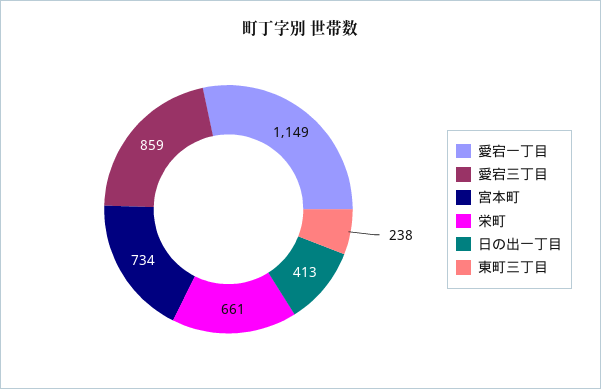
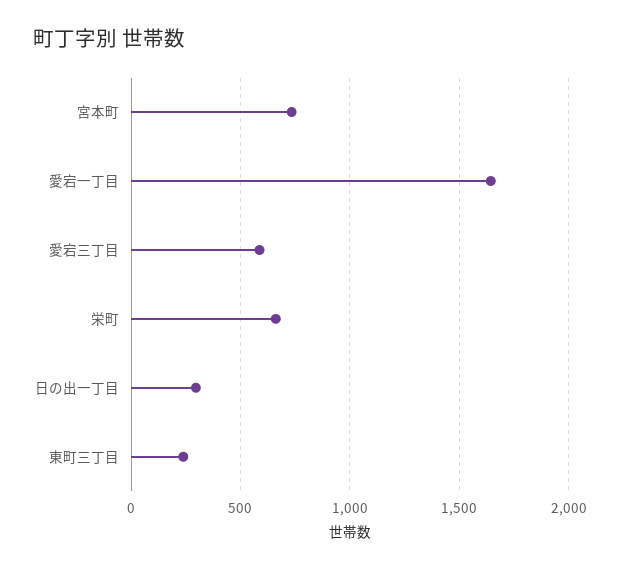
愛宕一丁目: 1149 -> 1650
愛宕三丁目: 859 -> 600
日の出一丁目: 413 -> 300

